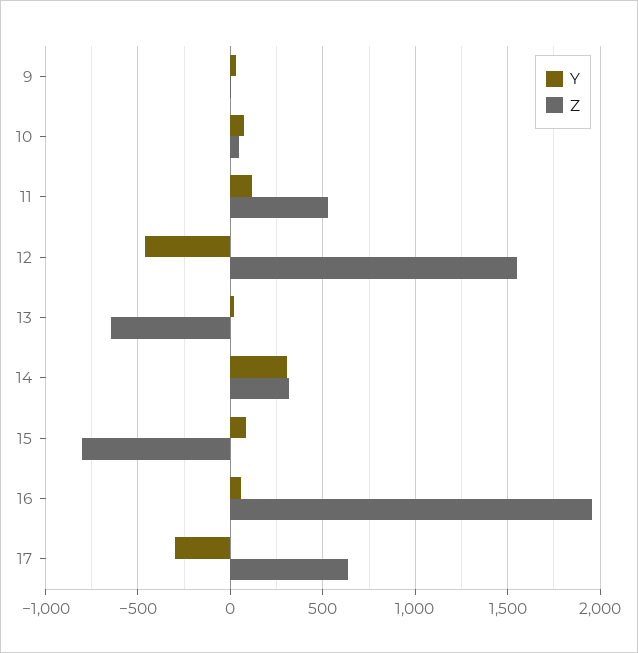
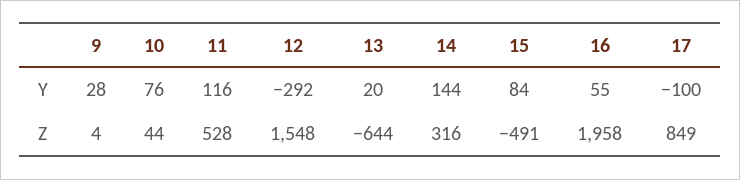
Y, 12: -450 -> -292
Y, 14: 300 -> 144
Z, 15: -800 -> -491
Y, 17: -300 -> -100
Z, 17: 650 -> 849

